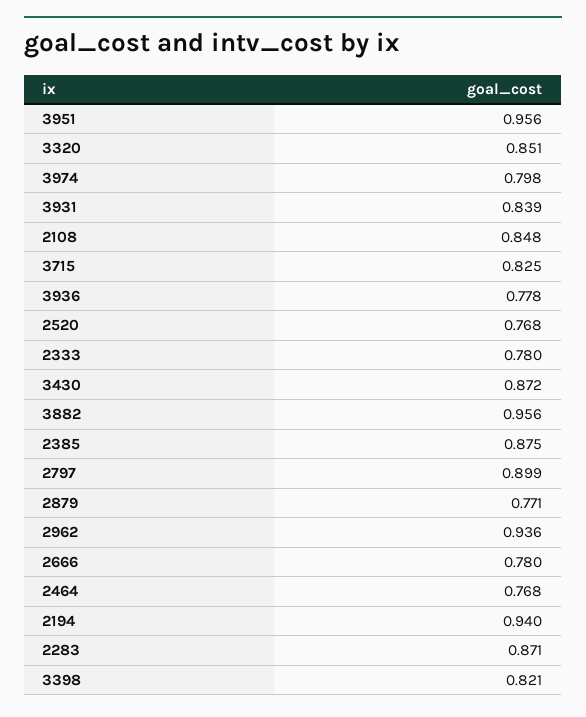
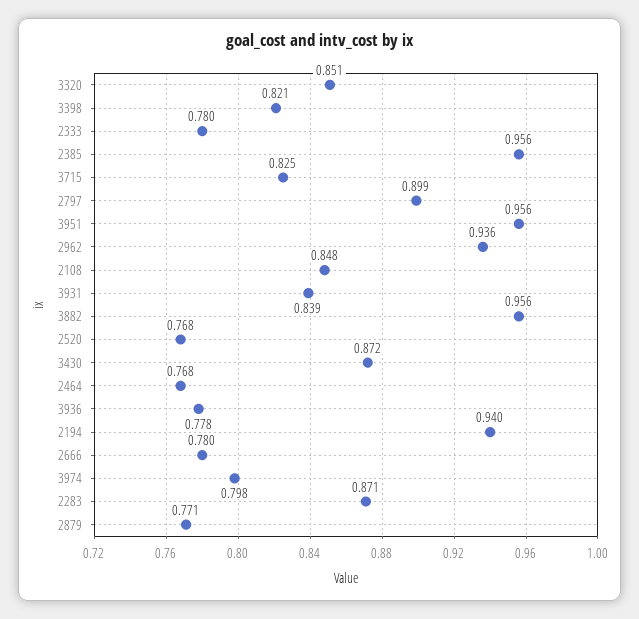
2385: 0.875 -> 0.956

